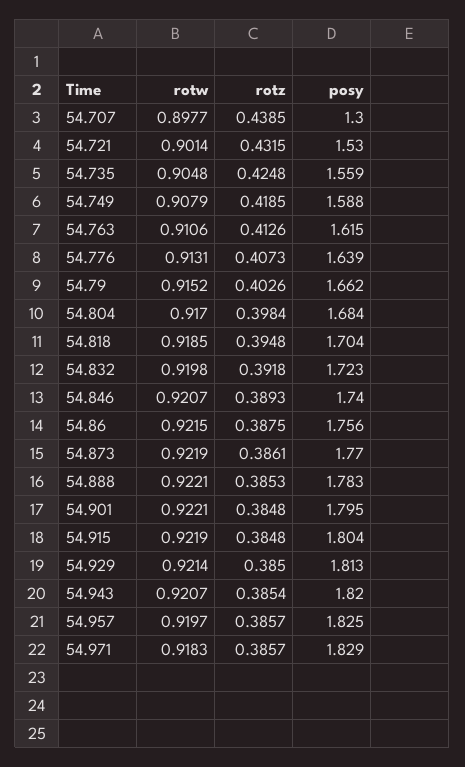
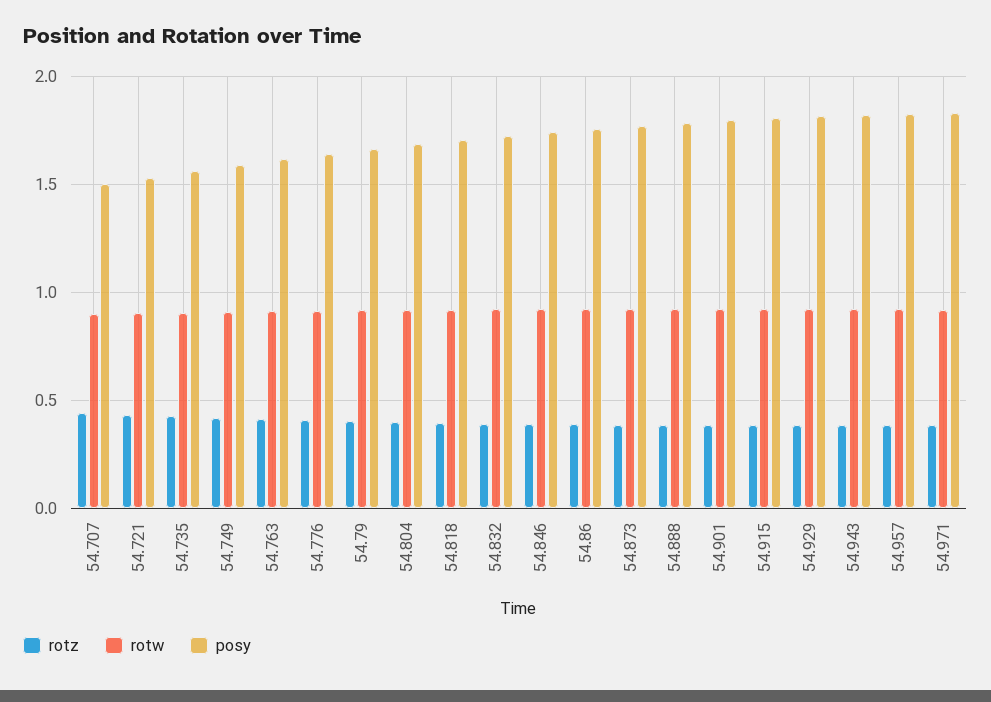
posy, 54.707: 1.3 -> 1.5

